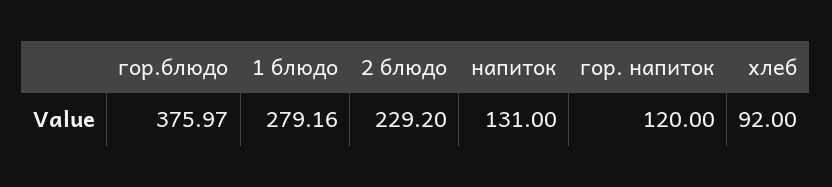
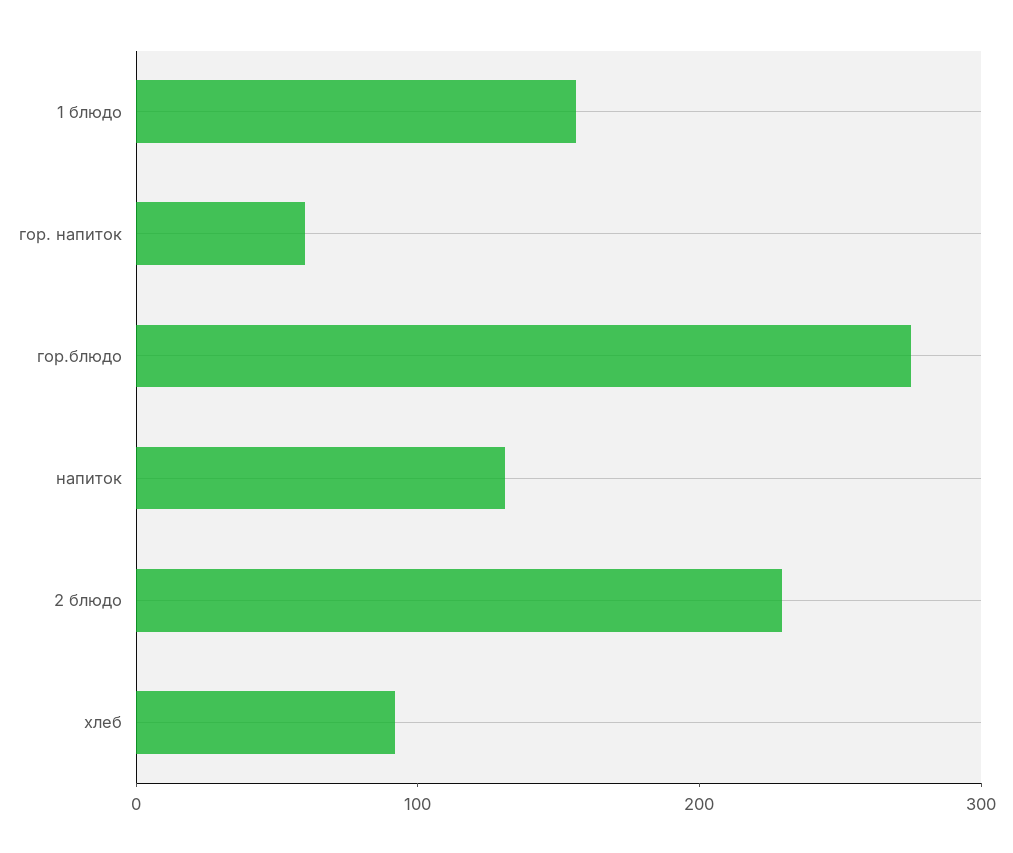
гор.блюдо: 375.97 -> 280
1 блюдо: 279.16 -> 160
гор. напиток: 120 -> 60

